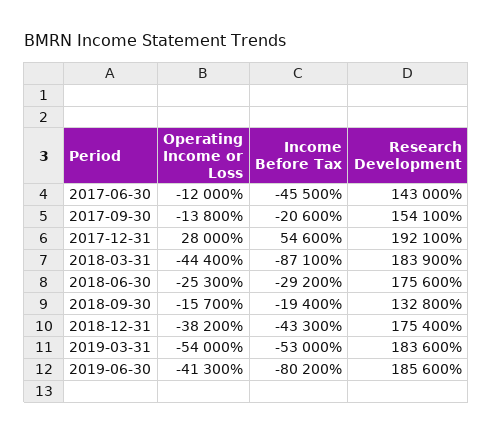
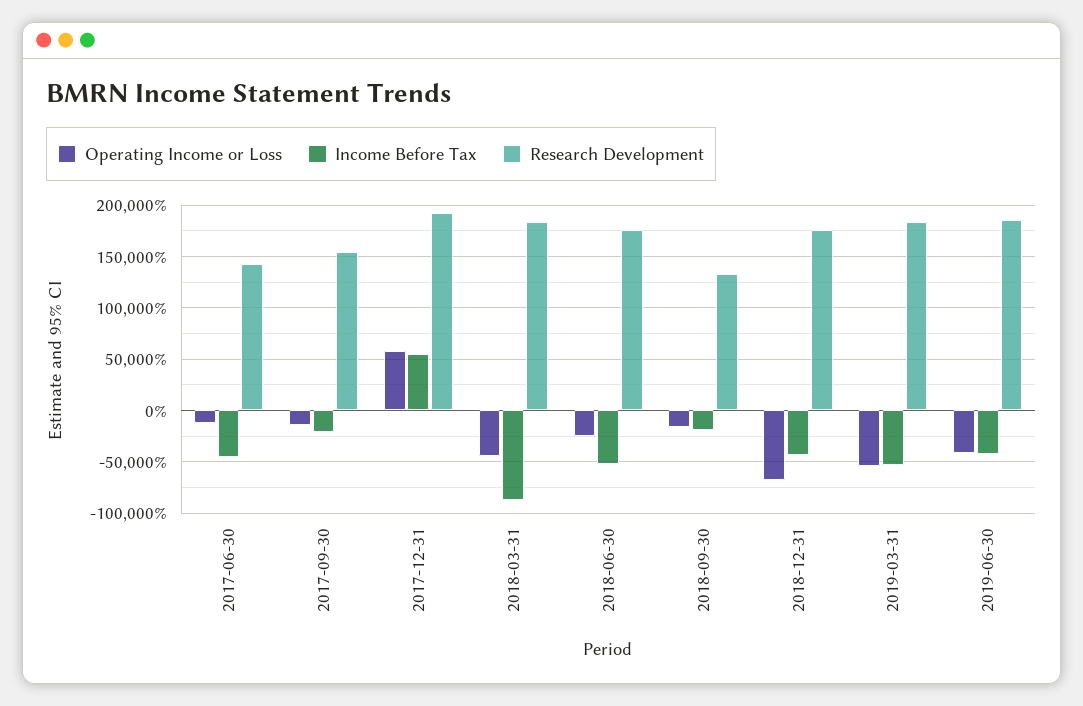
Operating Income or Loss, 2017-12-31: 28000 -> 60000
Income Before Tax, 2018-06-30: -29200 -> -50000
Operating Income or Loss, 2018-12-31: -38200 -> -70000
Income Before Tax, 2019-06-30: -80200 -> -40000

